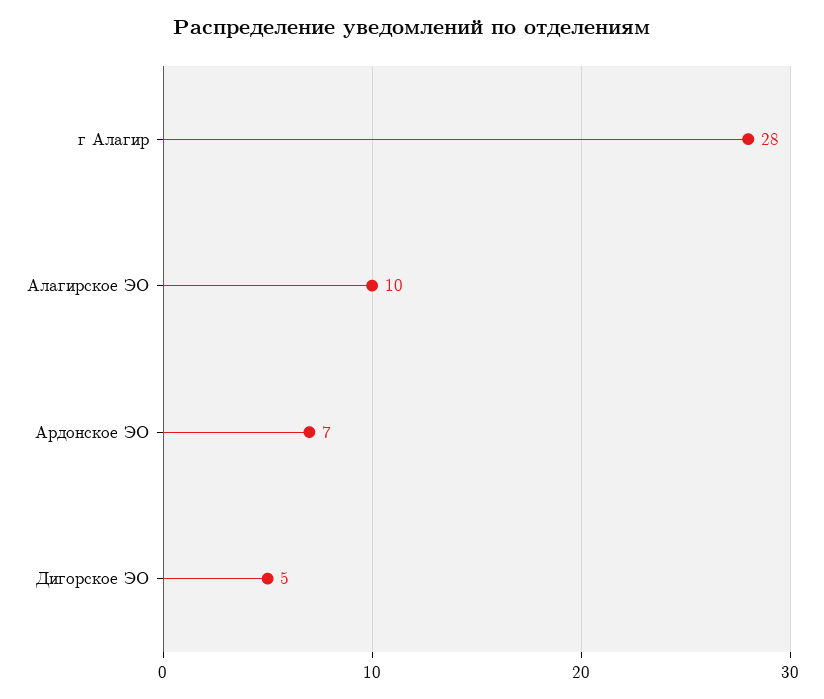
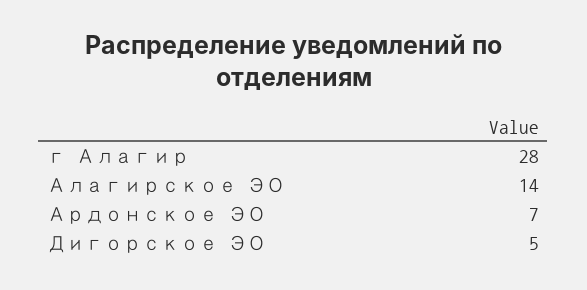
Алагирское ЭО: 10 -> 14

